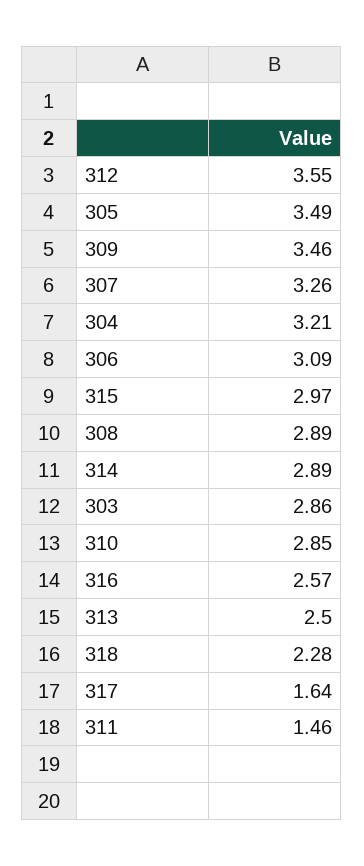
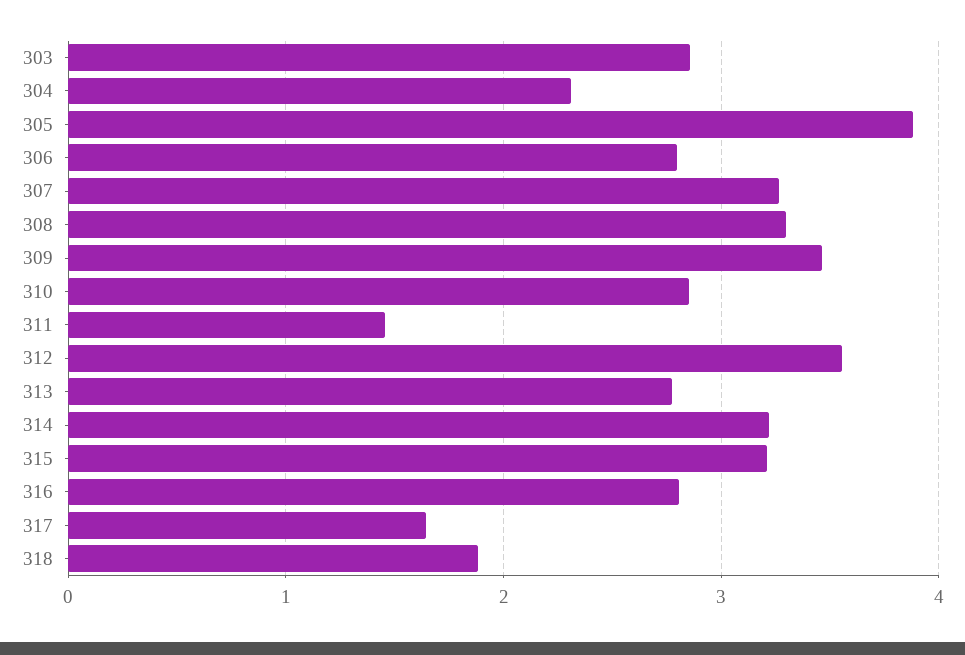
305: 3.49 -> 3.9
304: 3.21 -> 2.3
306: 3.09 -> 2.8
315: 2.97 -> 3.2
308: 2.89 -> 3.3
314: 2.89 -> 3.2
316: 2.57 -> 2.8
313: 2.5 -> 2.8
318: 2.28 -> 1.9

